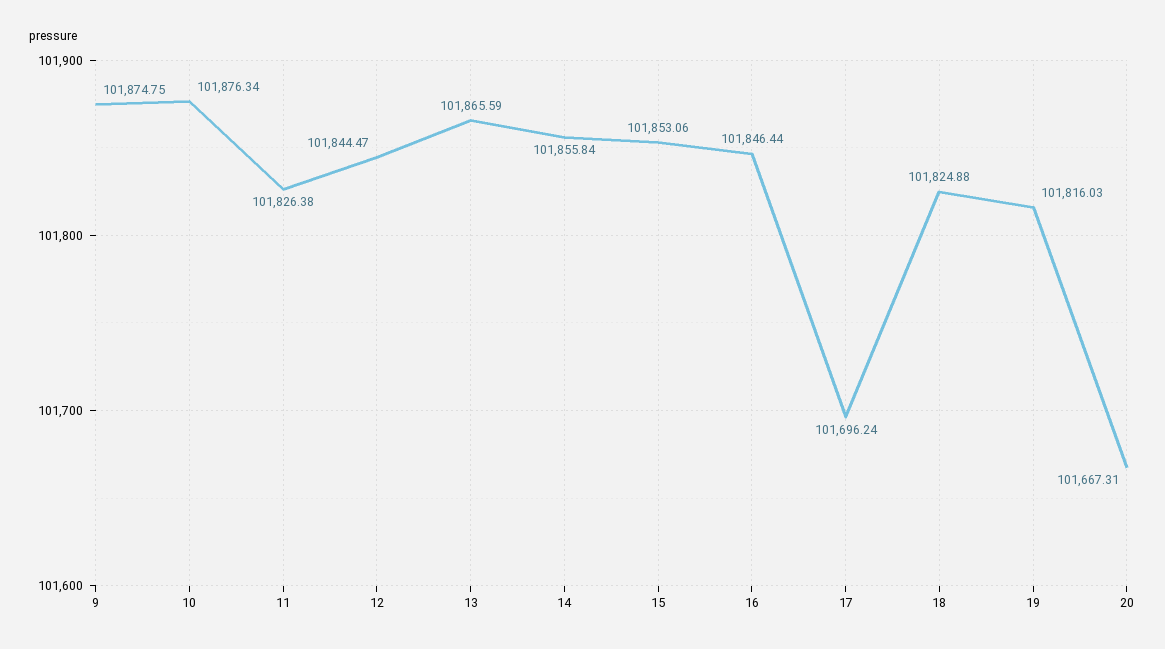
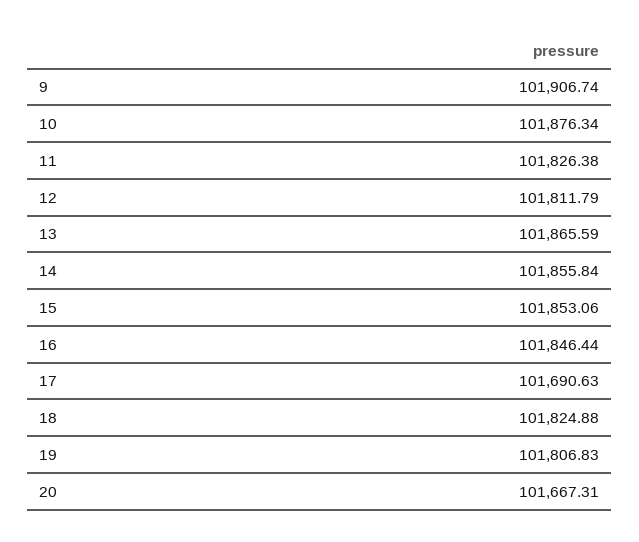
9: 101874.75 -> 101906.74
12: 101844.47 -> 101811.79
17: 101696.24 -> 101690.63
19: 101816.03 -> 101806.83

